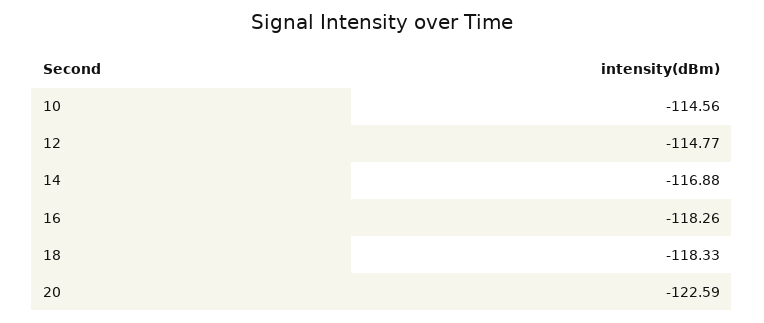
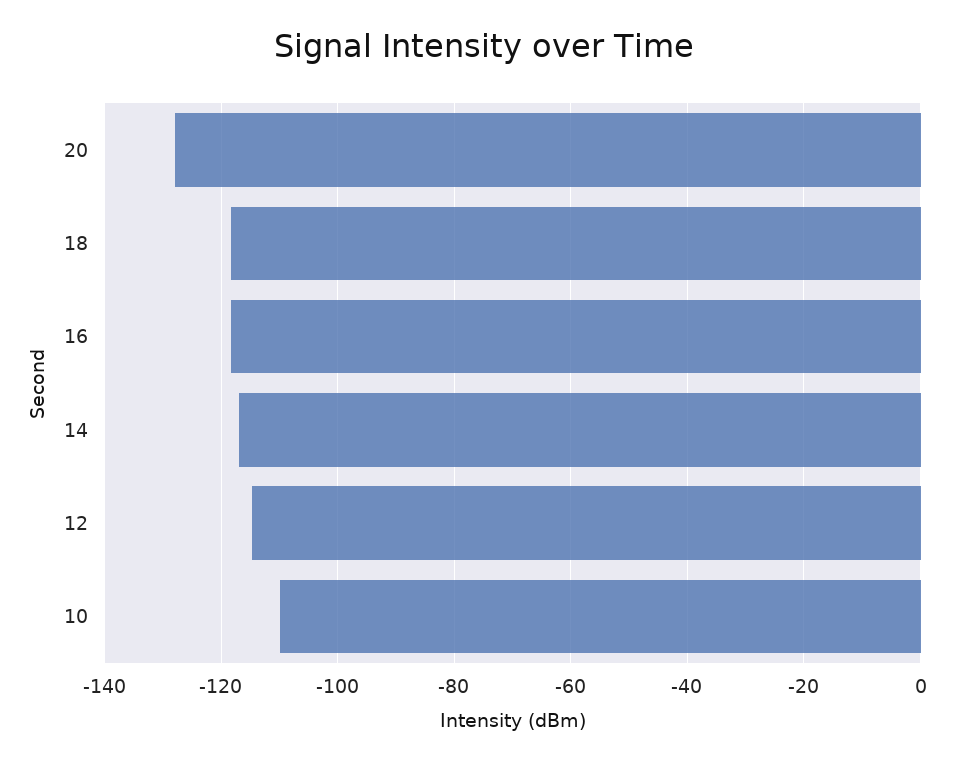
10: -114.56 -> -110
20: -122.59 -> -128

